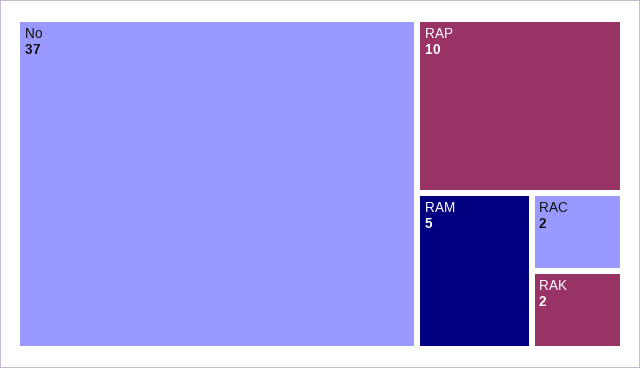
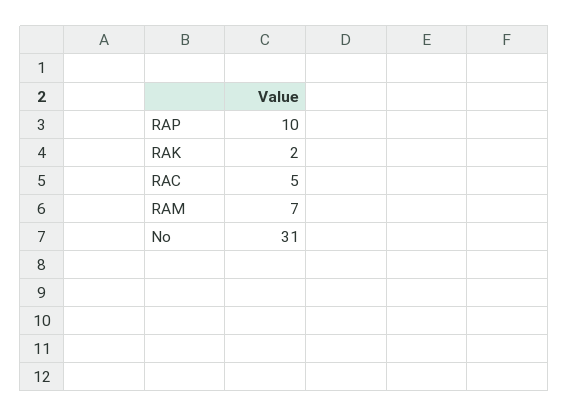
No: 37 -> 31
RAM: 5 -> 7
RAC: 2 -> 5

